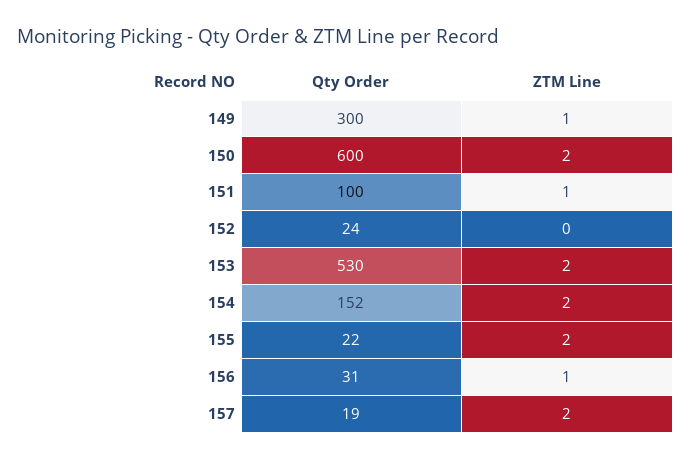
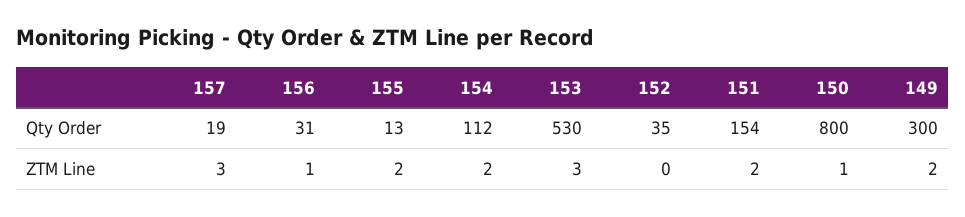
ZTM Line, 149: 1 -> 2
Qty Order, 150: 600 -> 800
ZTM Line, 150: 2 -> 1
Qty Order, 151: 100 -> 154
ZTM Line, 151: 1 -> 2
Qty Order, 152: 24 -> 35
ZTM Line, 153: 2 -> 3
Qty Order, 154: 152 -> 112
Qty Order, 155: 22 -> 13
ZTM Line, 157: 2 -> 3

